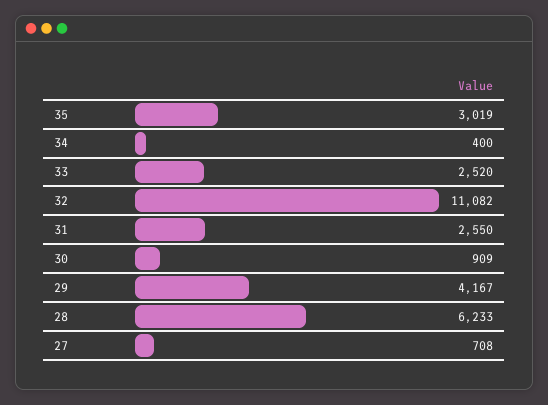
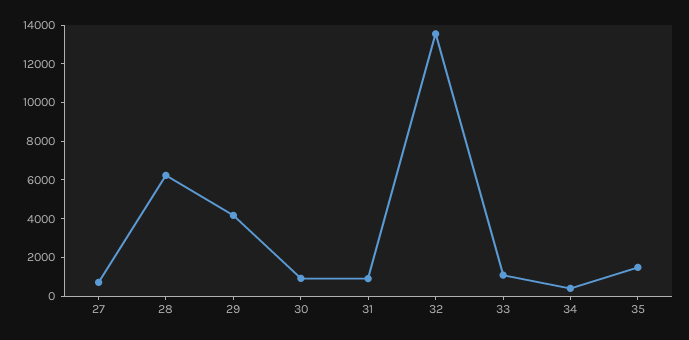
35: 3019 -> 1500
33: 2520 -> 1000
32: 11082 -> 13500
31: 2550 -> 1000

